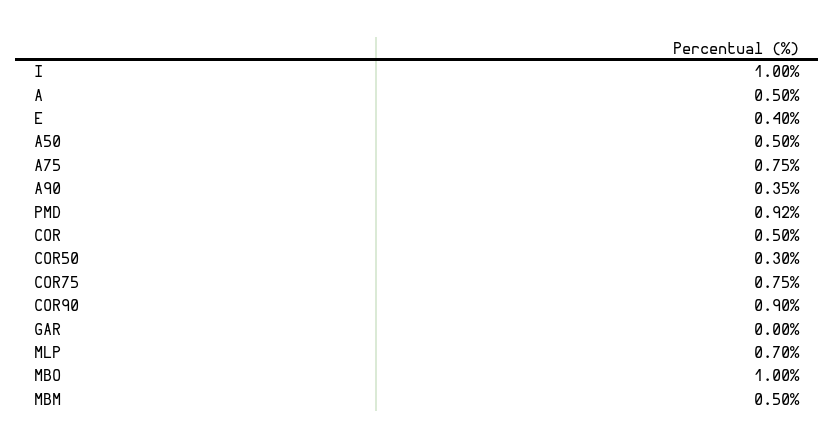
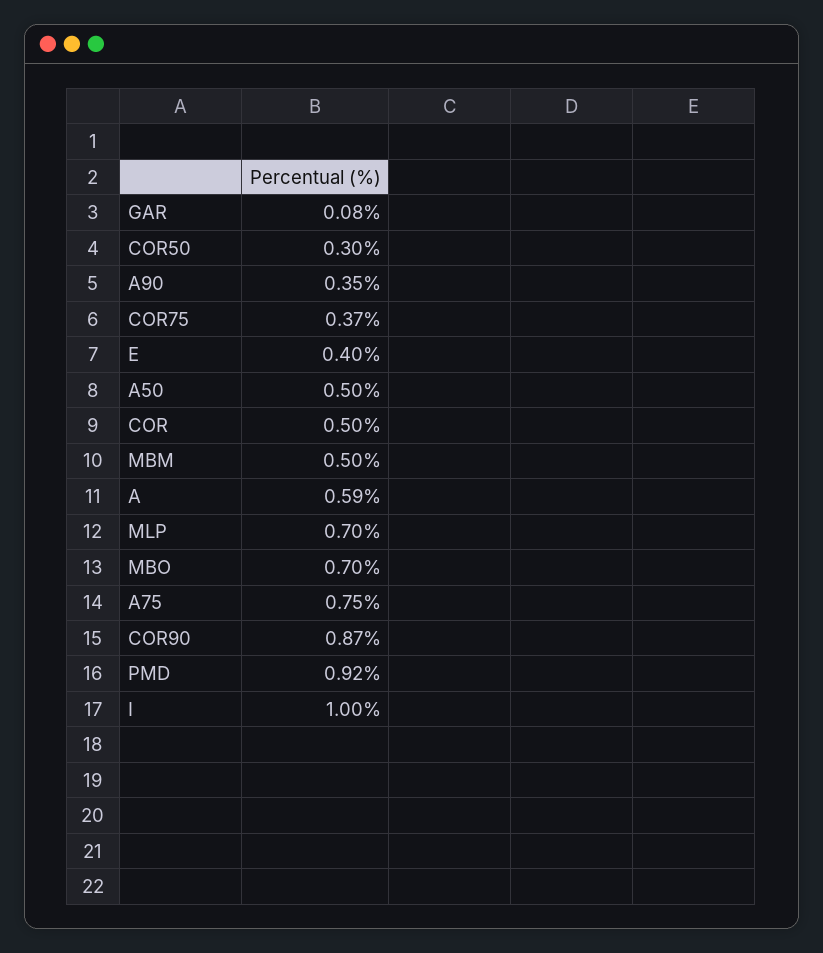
A: 0.5 -> 0.59
COR75: 0.75 -> 0.37
COR90: 0.9 -> 0.87
GAR: 0 -> 0.08
MBO: 1 -> 0.7

